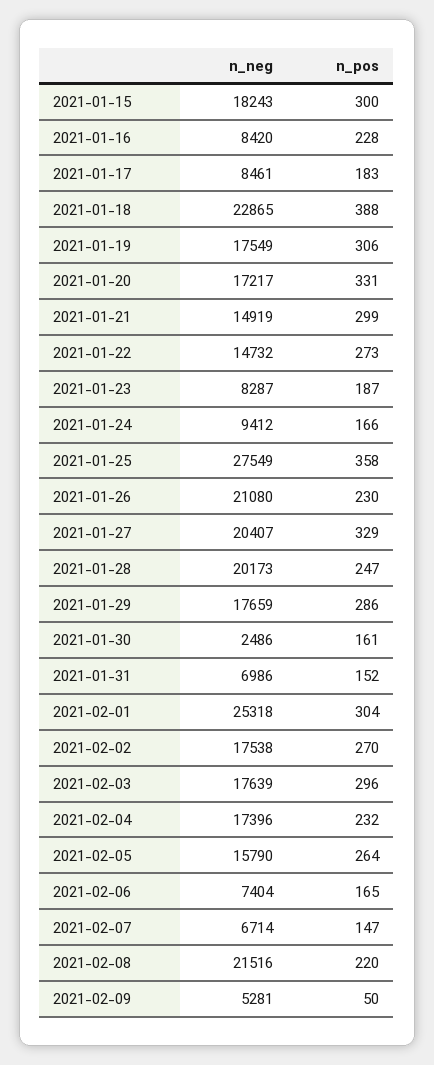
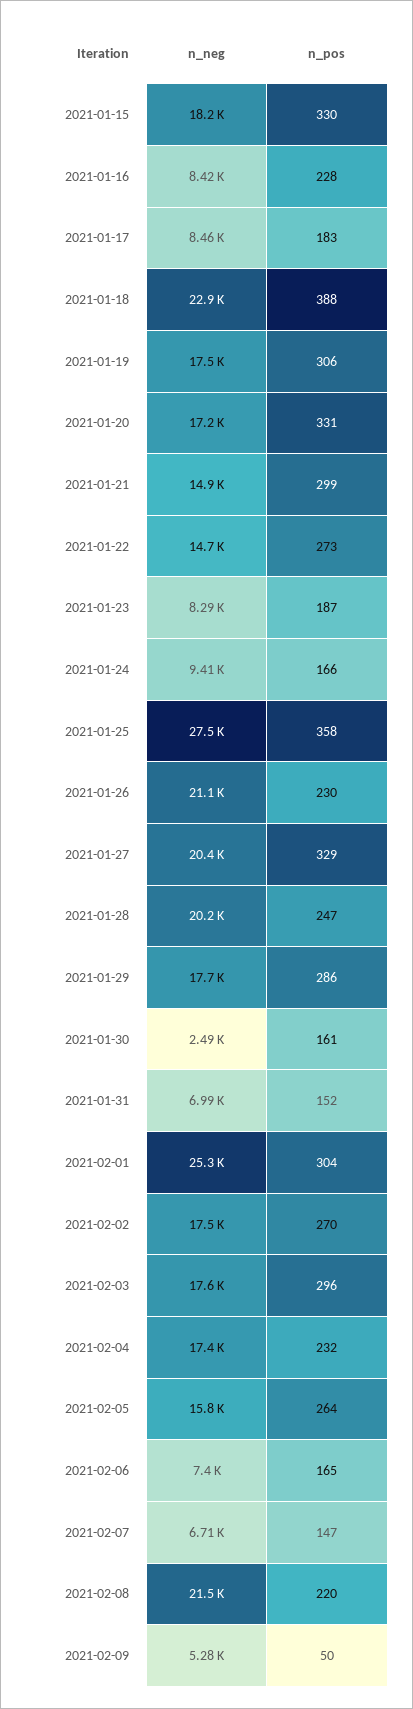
n_pos, 2021-01-15: 300 -> 330

